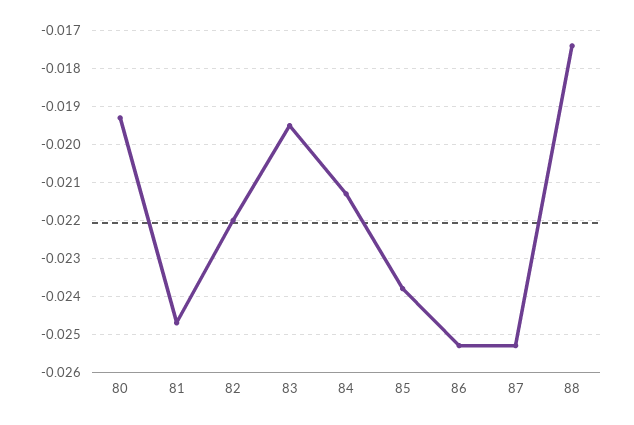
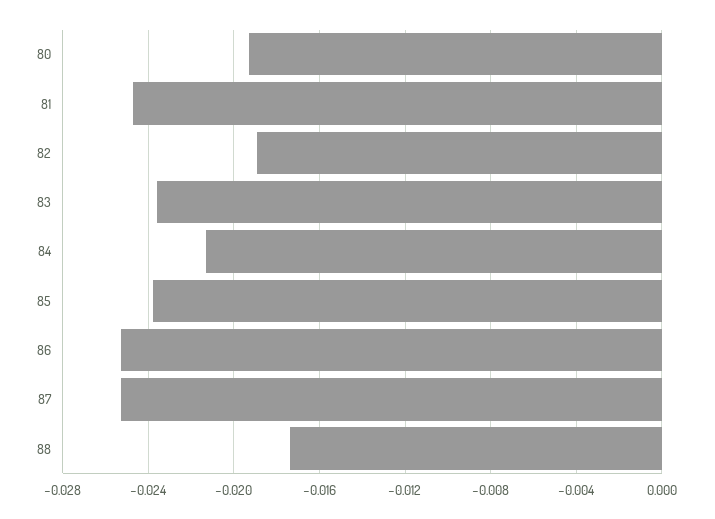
82: -0.022 -> -0.019
83: -0.0195 -> -0.0235

